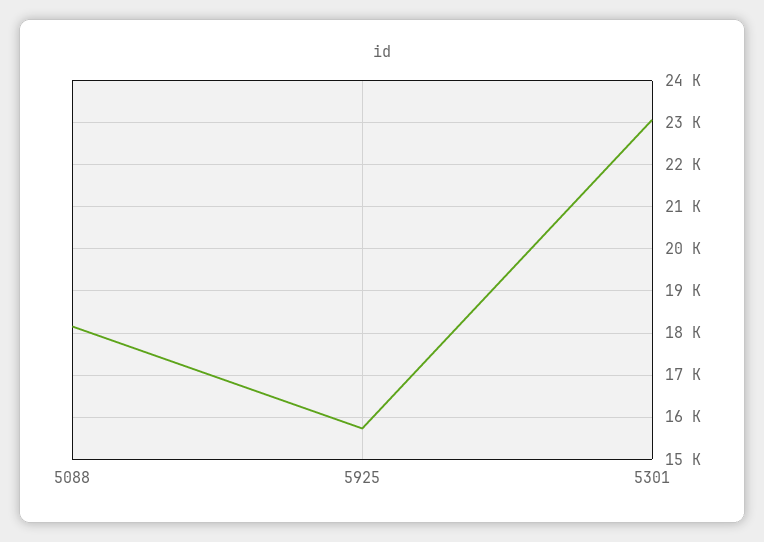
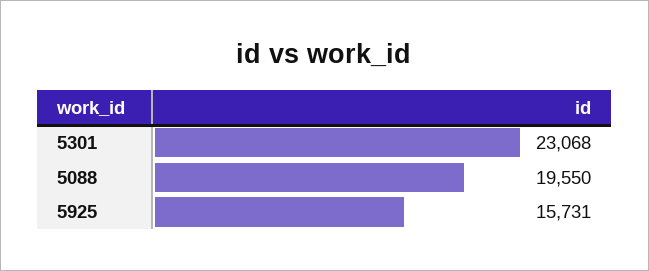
5088: 18200 -> 19550

